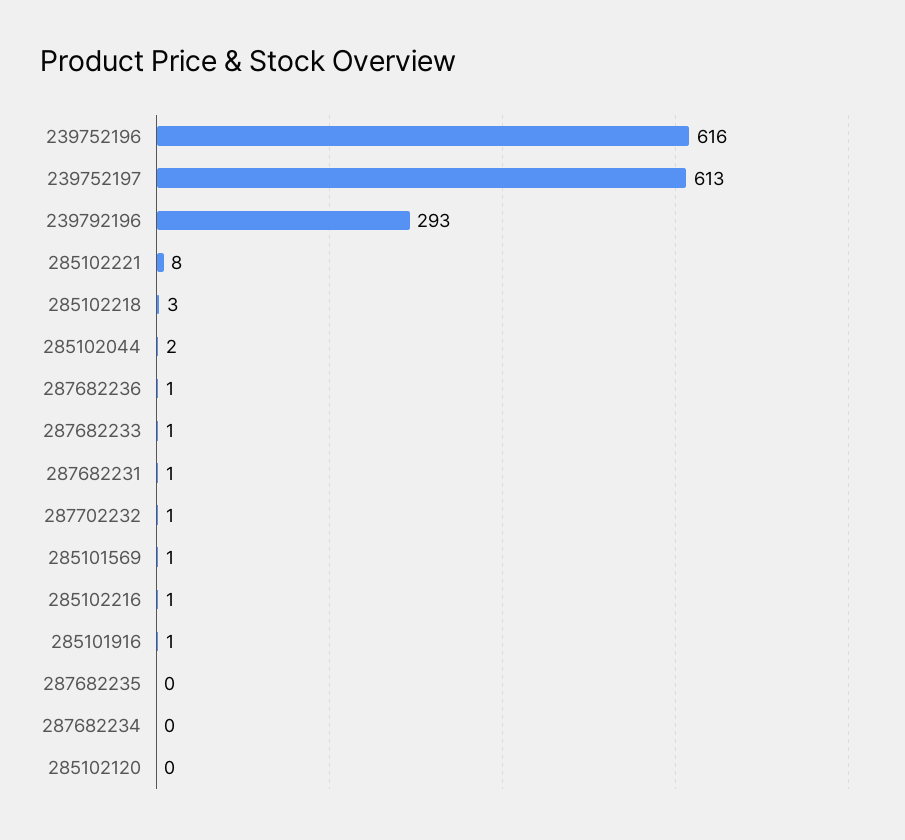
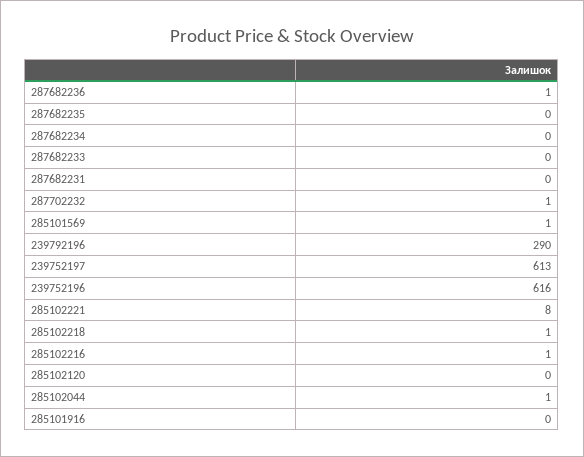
239792196: 293 -> 290
285102218: 3 -> 1
285102044: 2 -> 1
287682233: 1 -> 0
287682231: 1 -> 0
285101916: 1 -> 0

